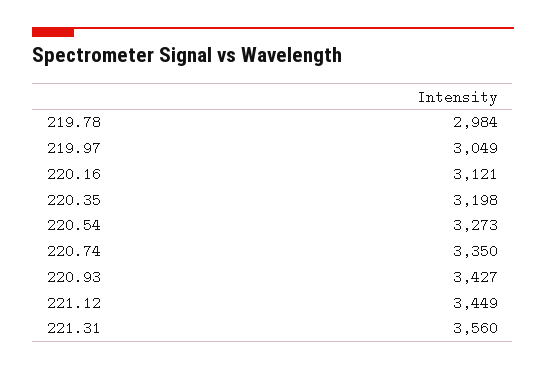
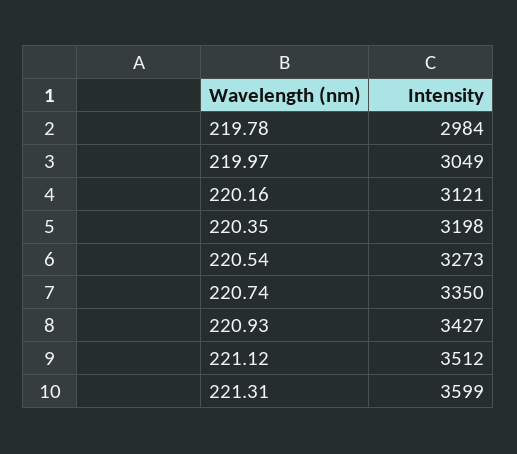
221.12: 3449 -> 3512
221.31: 3560 -> 3599

